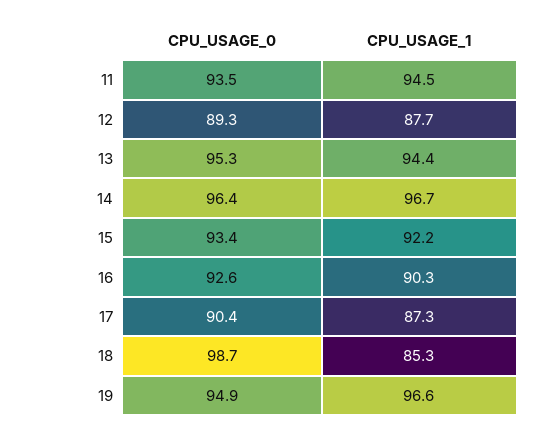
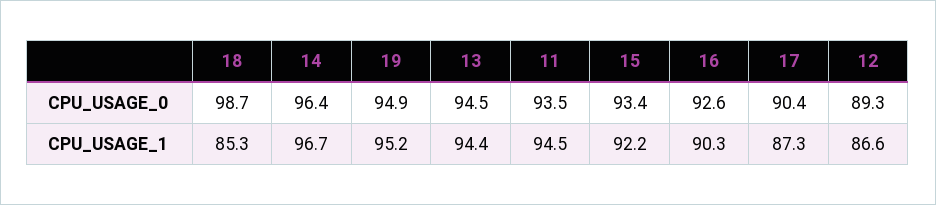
CPU_USAGE_1, 12: 87.7 -> 86.6
CPU_USAGE_0, 13: 95.3 -> 94.5
CPU_USAGE_1, 19: 96.6 -> 95.2

